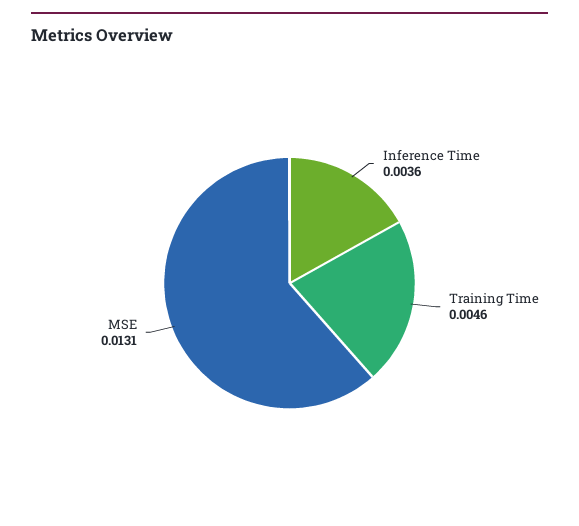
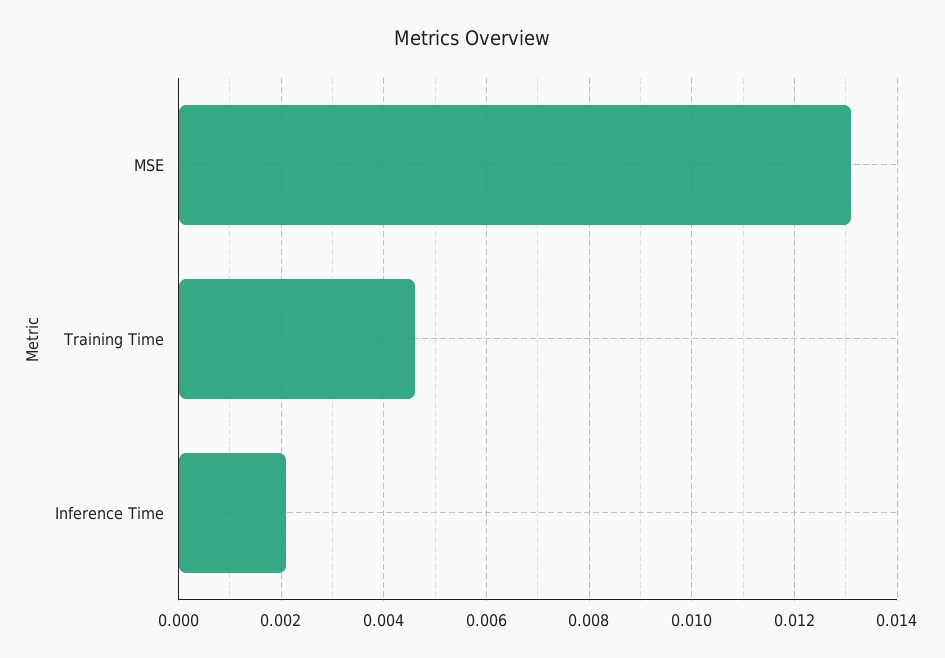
Inference Time: 0.0036 -> 0.002

